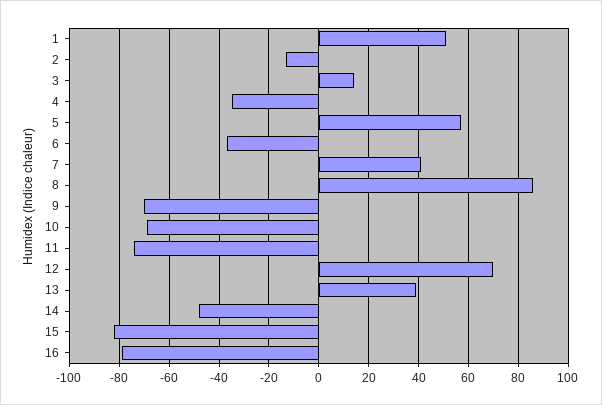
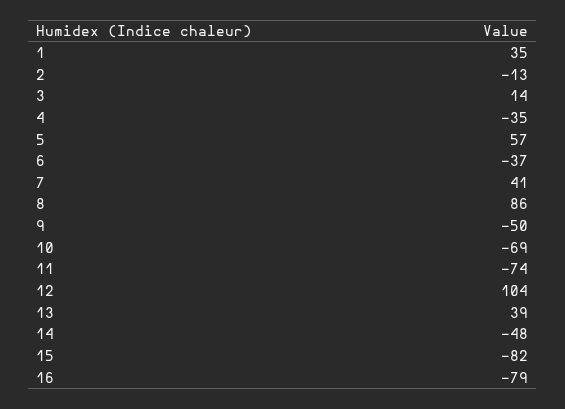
1: 50 -> 35
9: -70 -> -50
12: 70 -> 104

